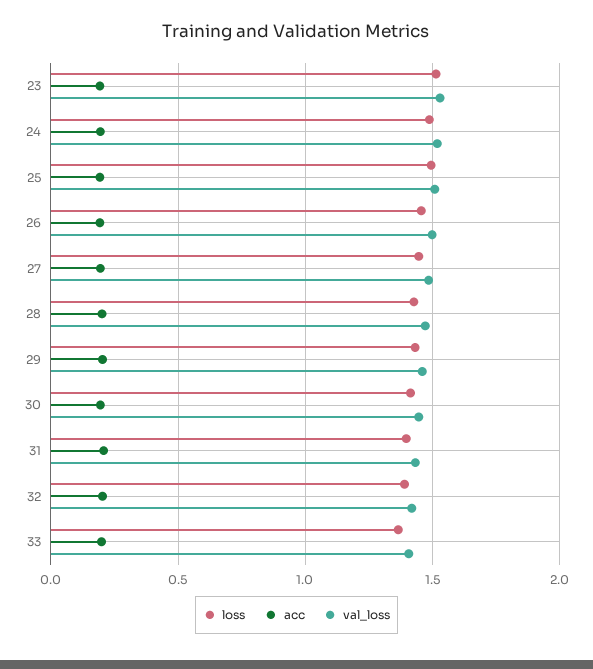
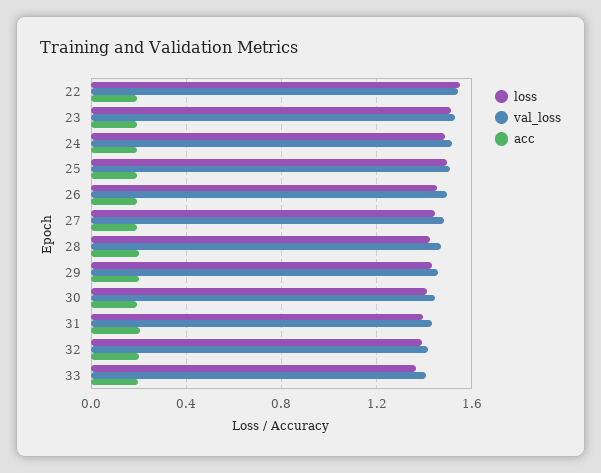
loss, 22: none -> 1.55
val_loss, 22: none -> 1.55
acc, 22: none -> 0.2

